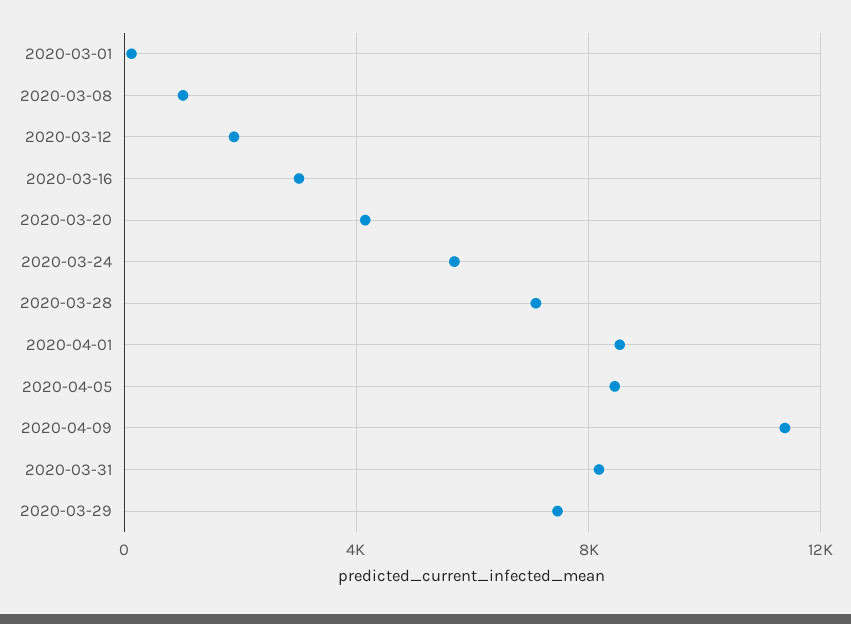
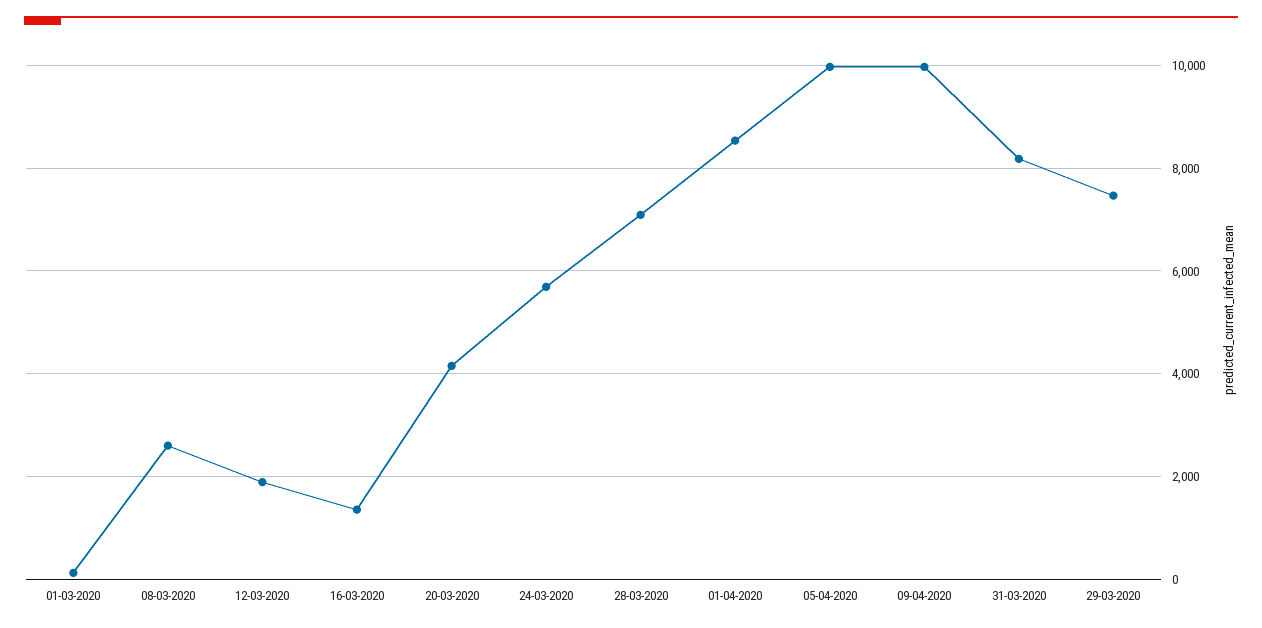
2020-03-08: 1000 -> 2600
2020-03-16: 3000 -> 1400
2020-04-05: 8500 -> 10000
2020-04-09: 11500 -> 10000

